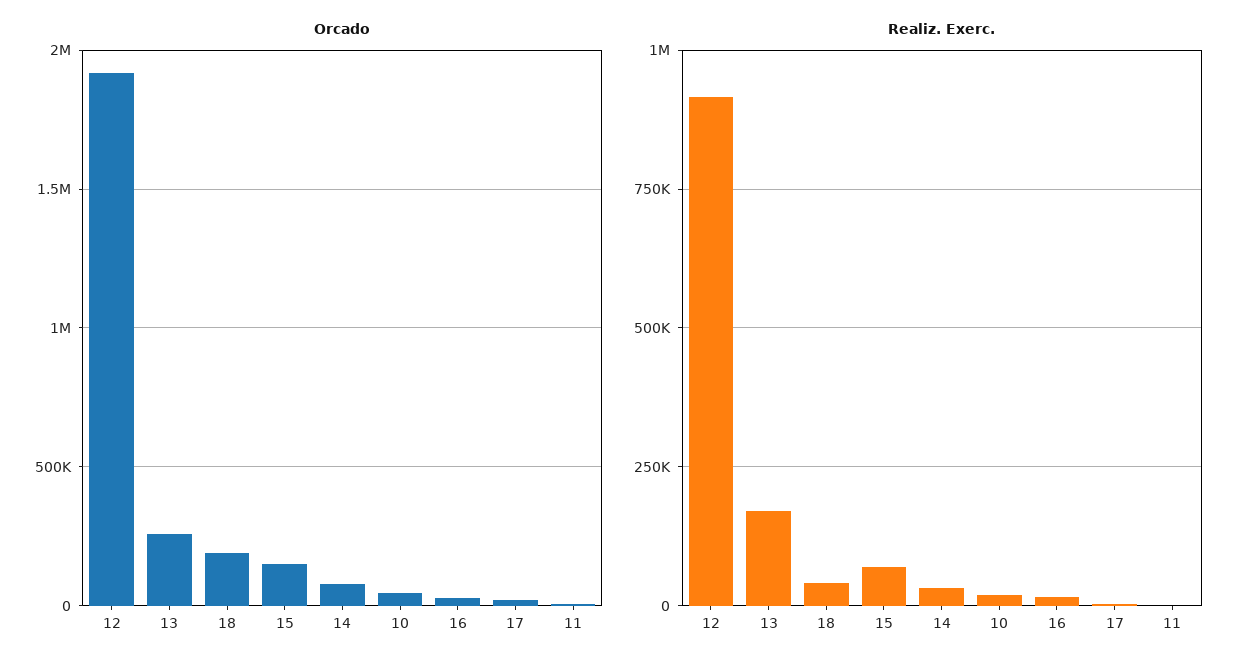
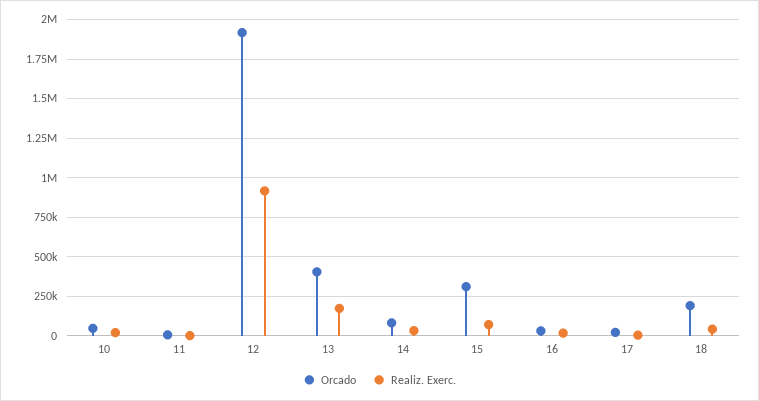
Orcado, 13: 250000 -> 400000
Orcado, 15: 150000 -> 300000

